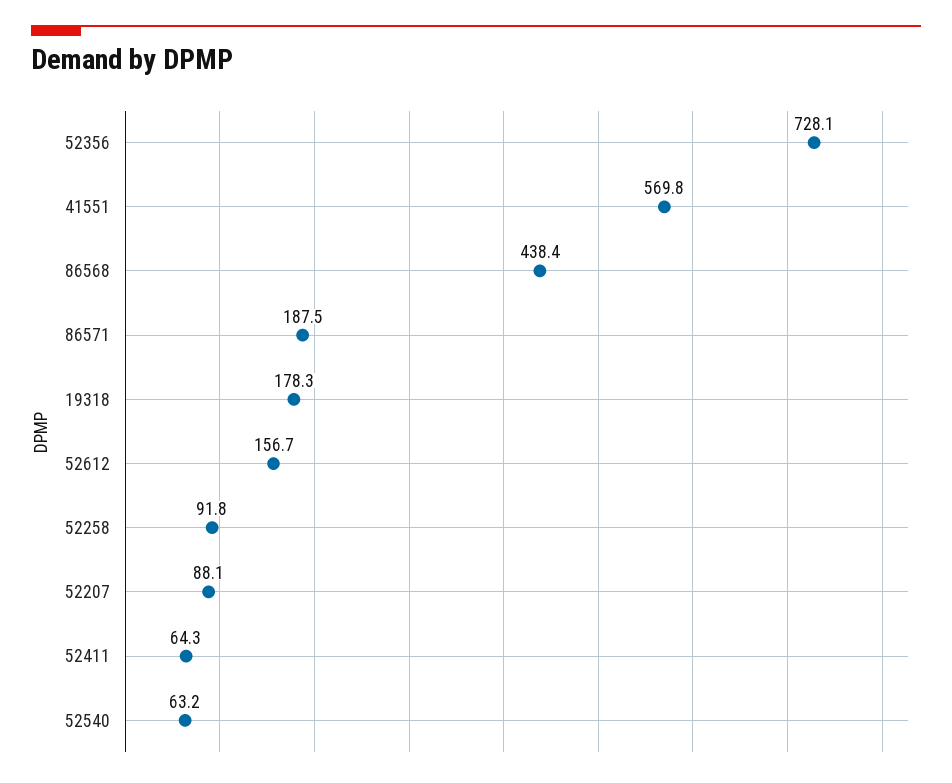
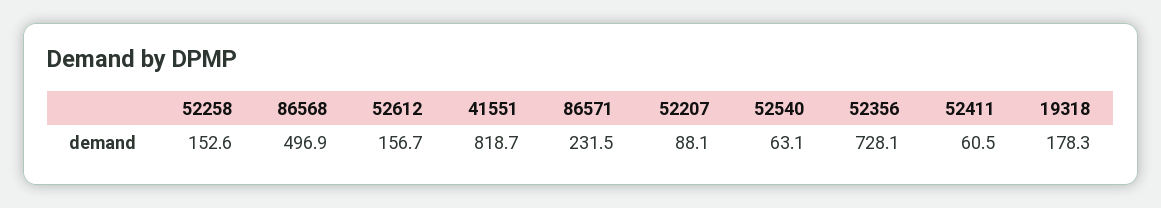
41551: 569.8 -> 818.7
86568: 438.4 -> 496.9
86571: 187.5 -> 231.5
52258: 91.8 -> 152.6
52411: 64.3 -> 60.5
52540: 63.2 -> 63.1

